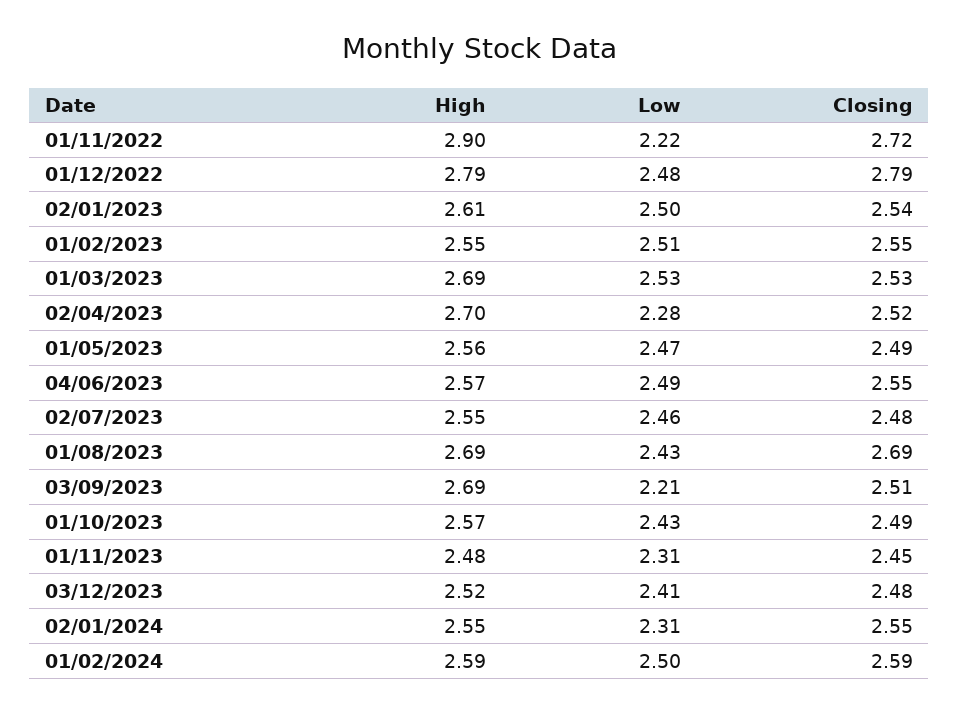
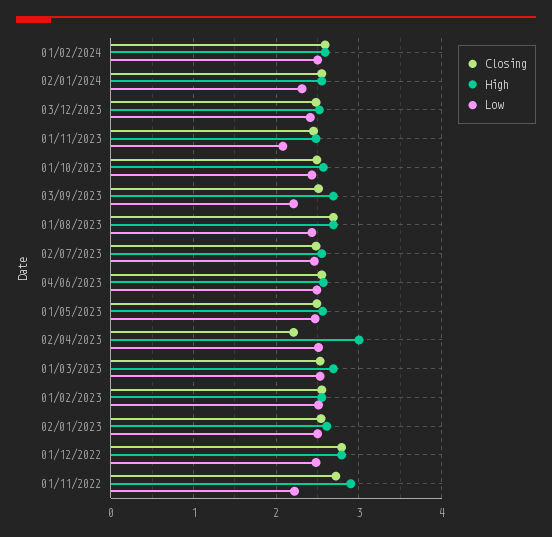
High, 02/04/2023: 2.7 -> 3
Low, 02/04/2023: 2.28 -> 2.5
Closing, 02/04/2023: 2.52 -> 2.2
Low, 01/11/2023: 2.31 -> 2.1

